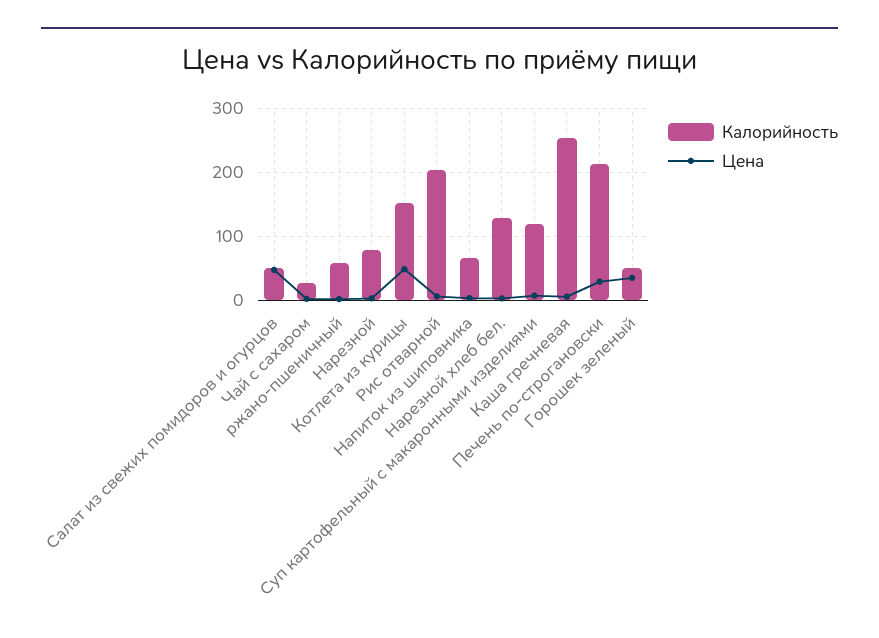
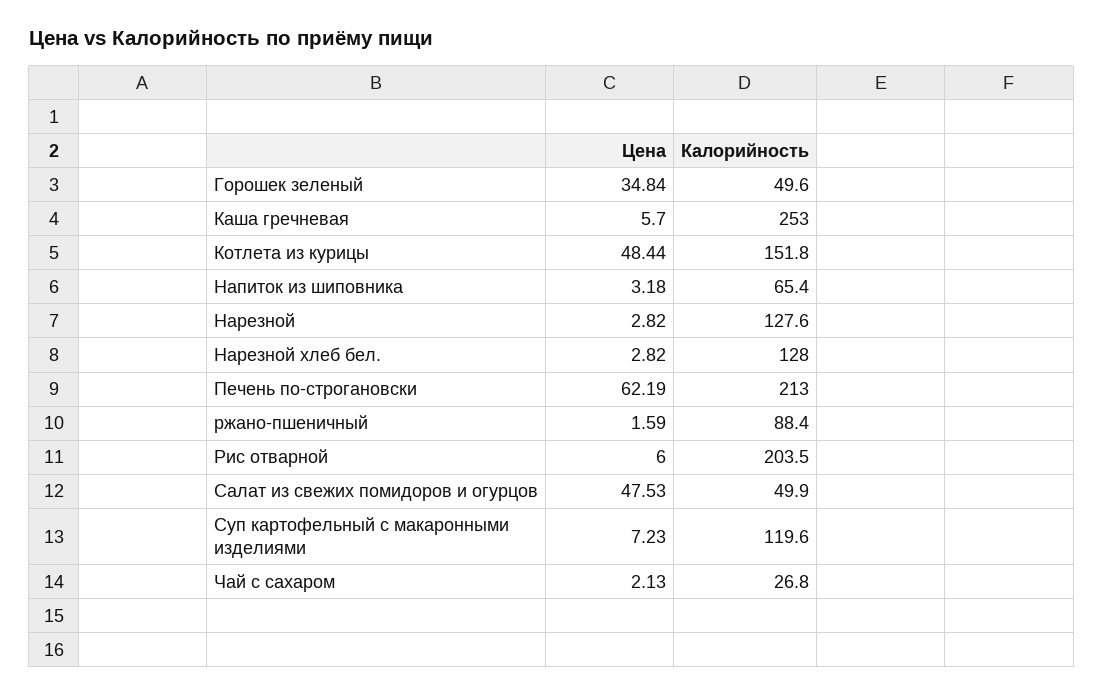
Калорийность, ржано-пшеничный: 60 -> 88.4
Калорийность, Нарезной: 80 -> 127.6
Цена, Печень по-строгановски: 30 -> 62.19

